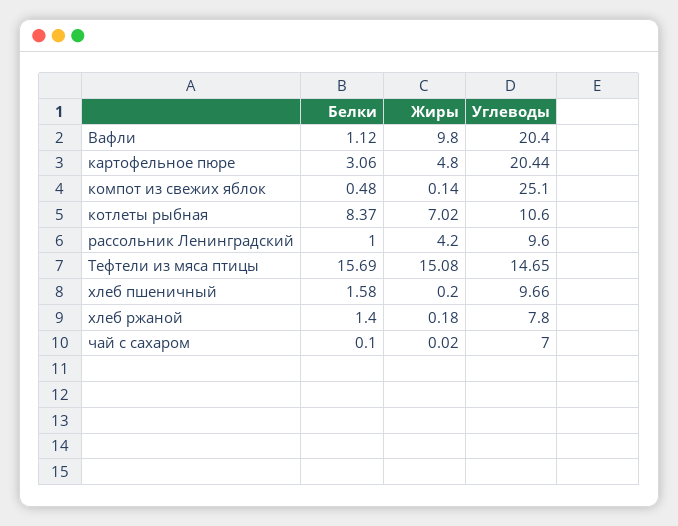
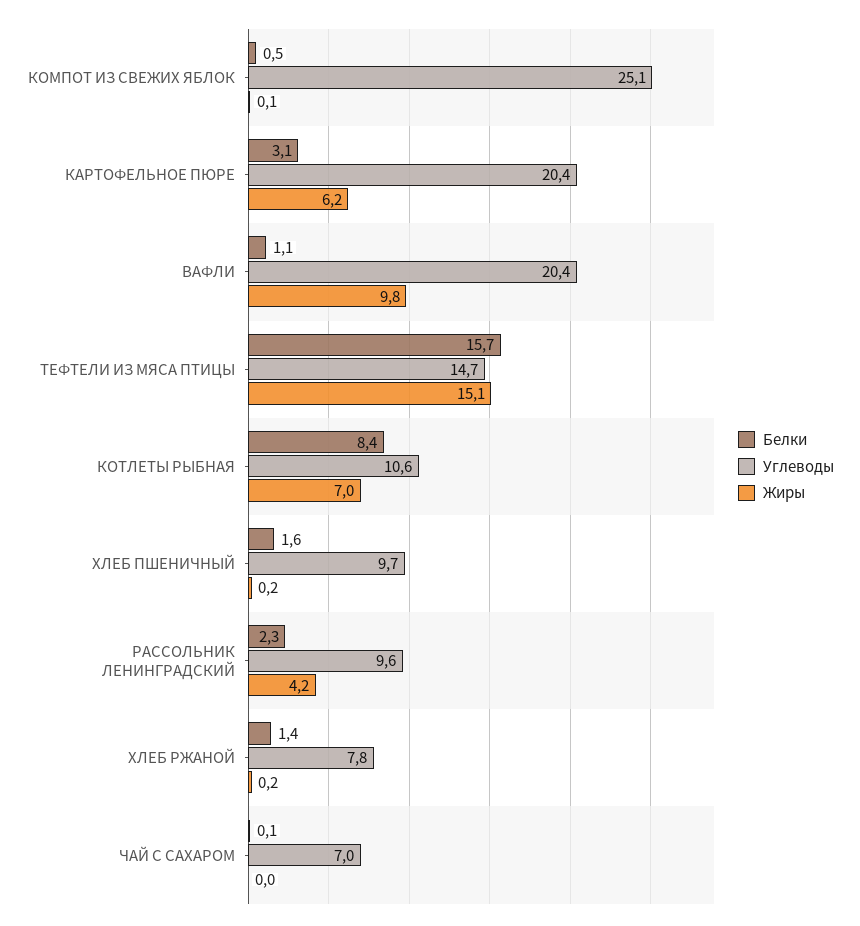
Жиры, картофельное пюре: 4.8 -> 6.2
Белки, рассольник Ленинградский: 1 -> 2.3

